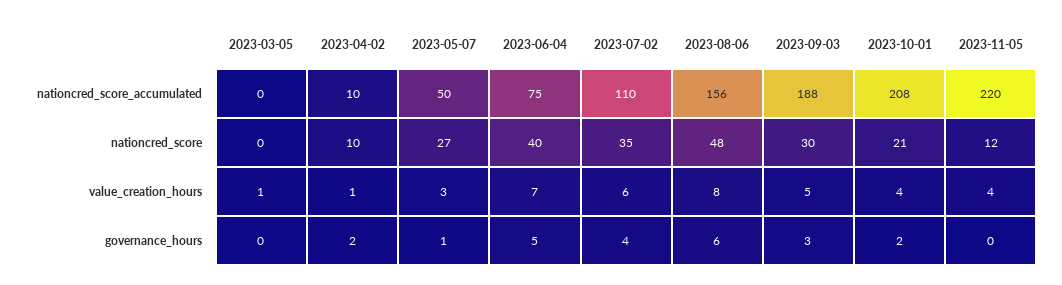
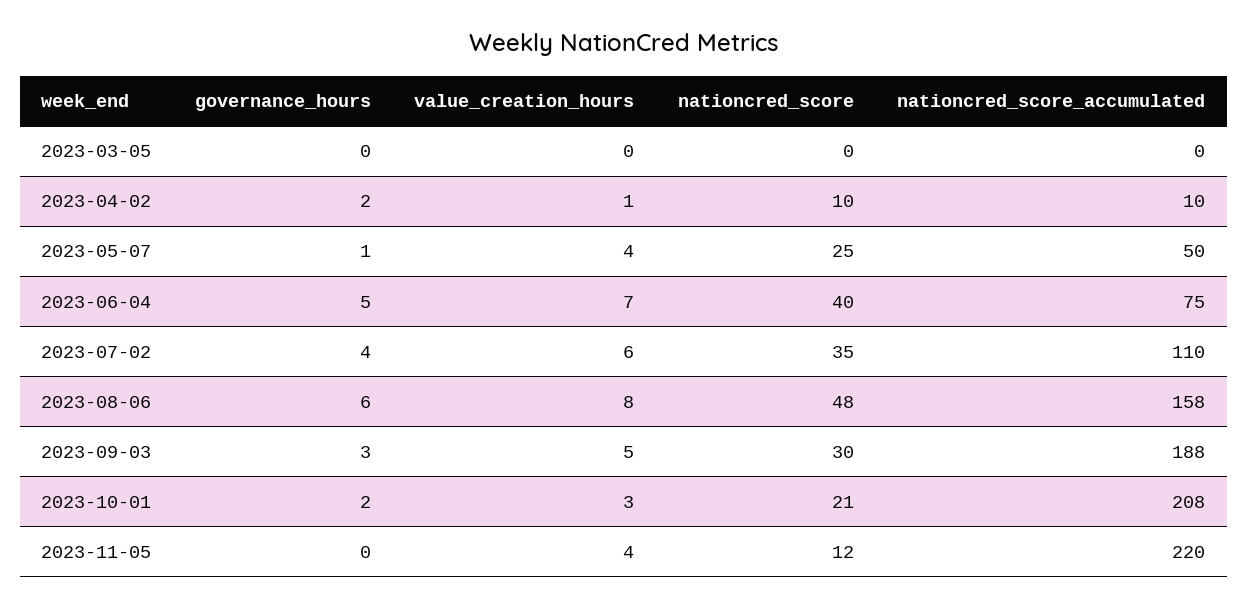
2023-08-06, nationcred_score_accumulated: 156 -> 158
2023-05-07, nationcred_score: 27 -> 25
2023-03-05, value_creation_hours: 1 -> 0
2023-05-07, value_creation_hours: 3 -> 4
2023-10-01, value_creation_hours: 4 -> 3

